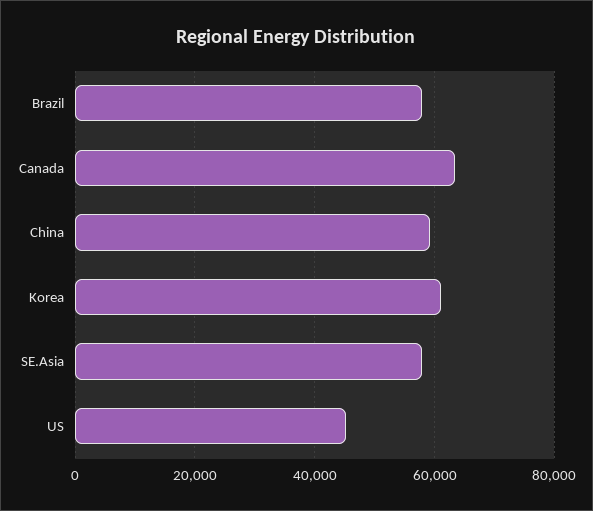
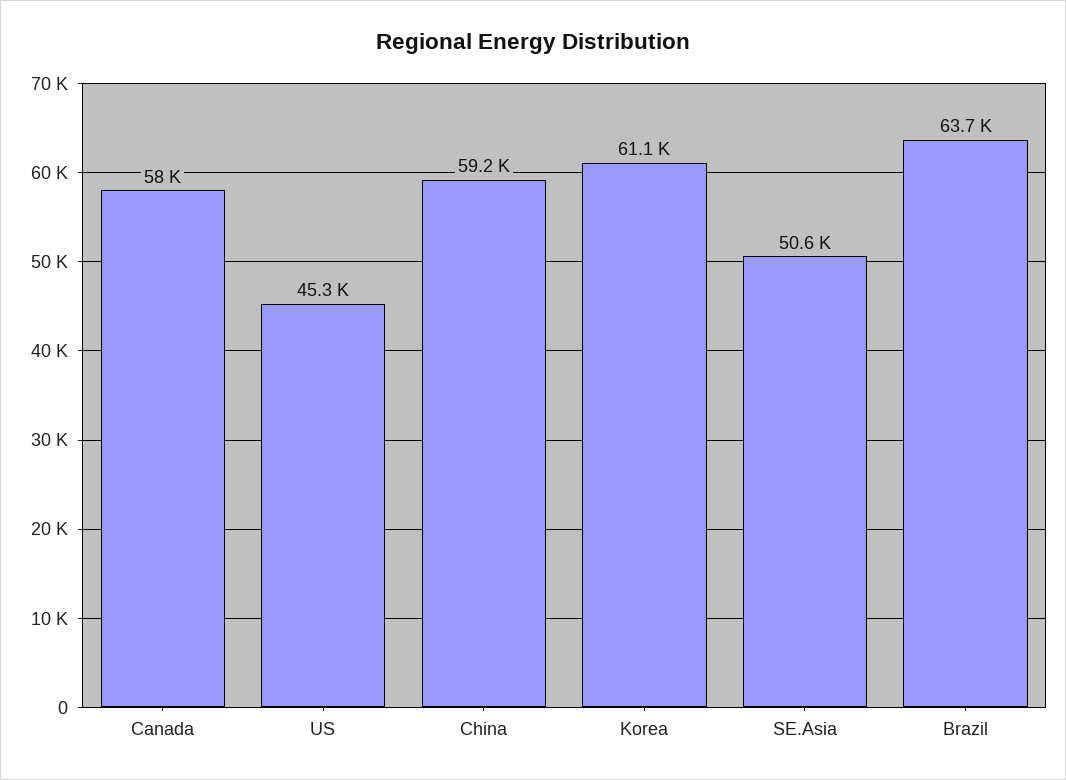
Brazil: 58000 -> 63700
Canada: 64000 -> 58000
SE.Asia: 58000 -> 50600

